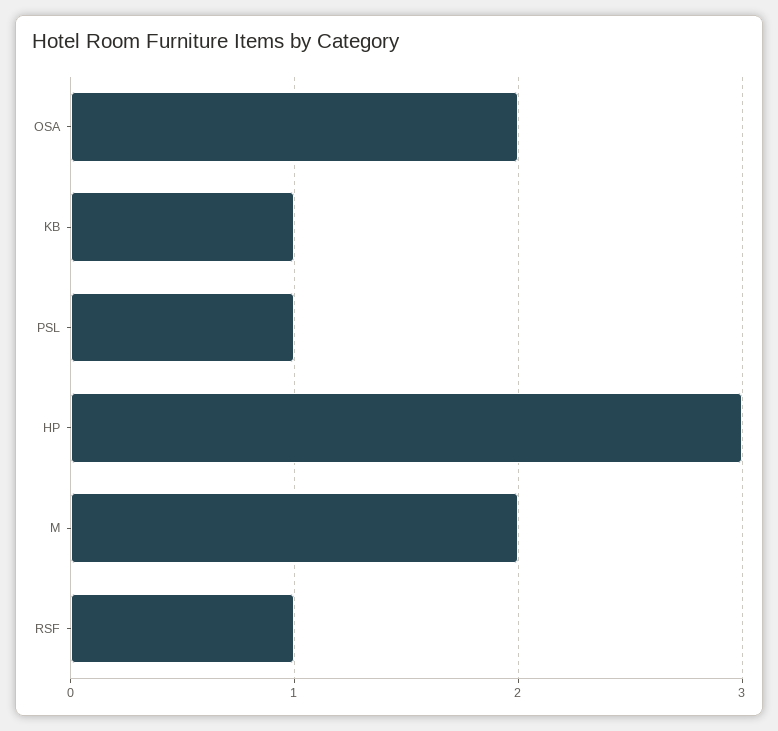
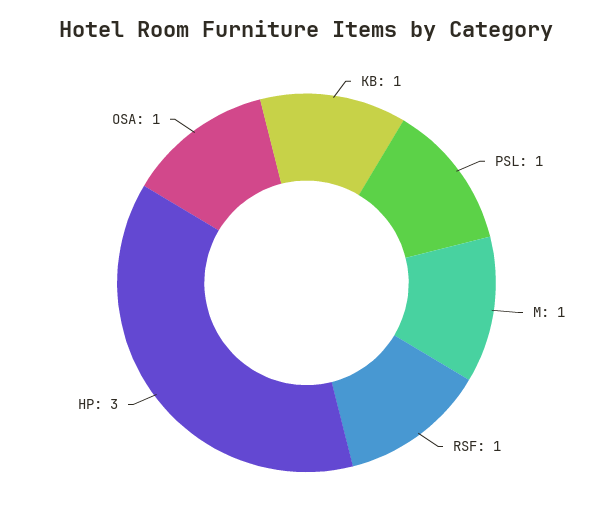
OSA: 2 -> 1
M: 2 -> 1

